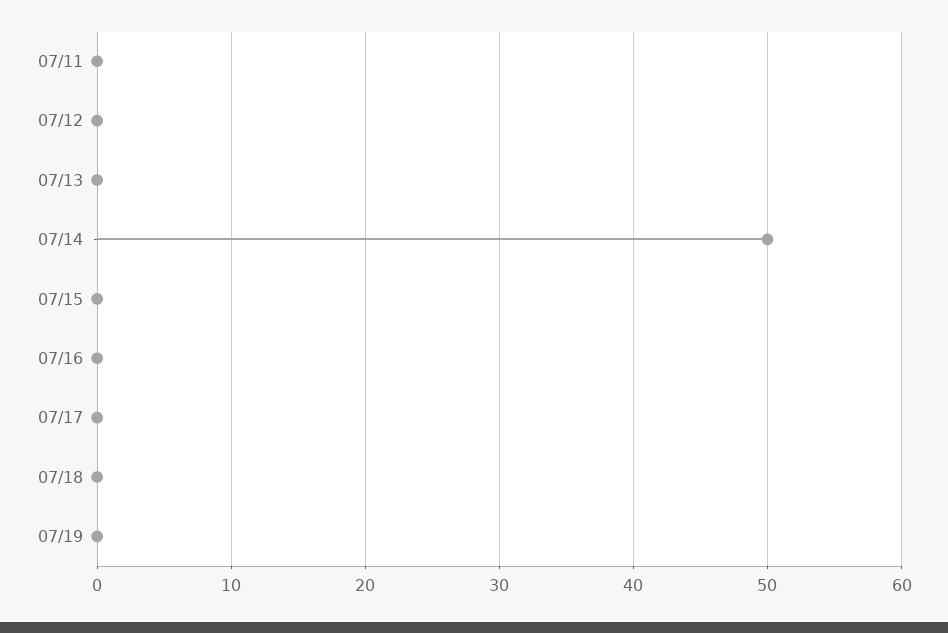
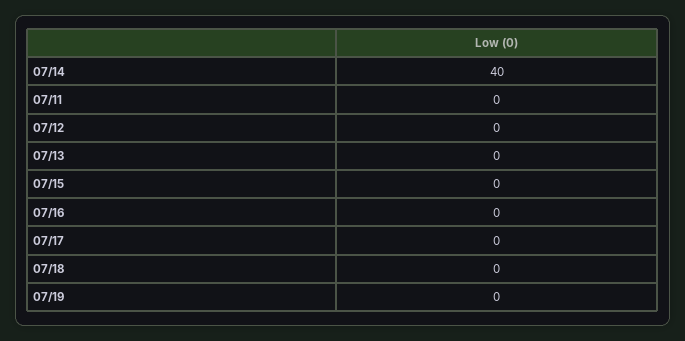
07/14: 50 -> 40

